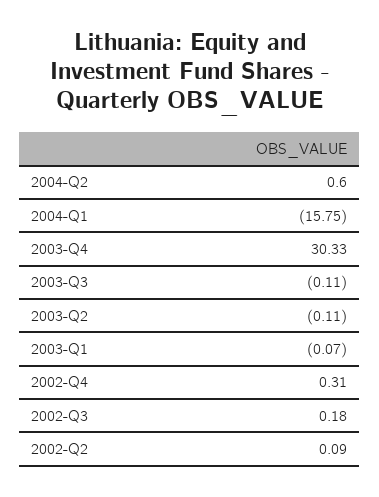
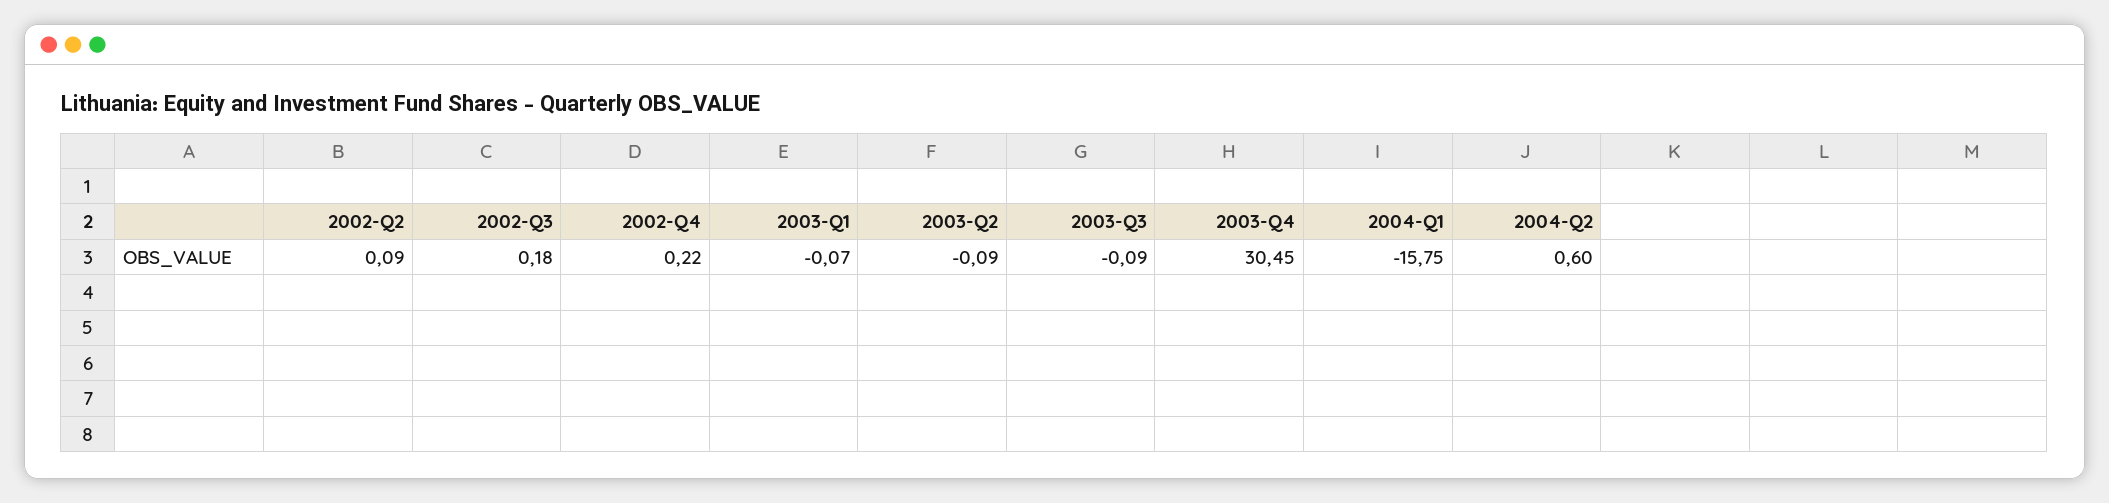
2003-Q4: 30.33 -> 30.45
2003-Q3: -0.11 -> -0.09
2003-Q2: -0.11 -> -0.09
2002-Q4: 0.31 -> 0.22

